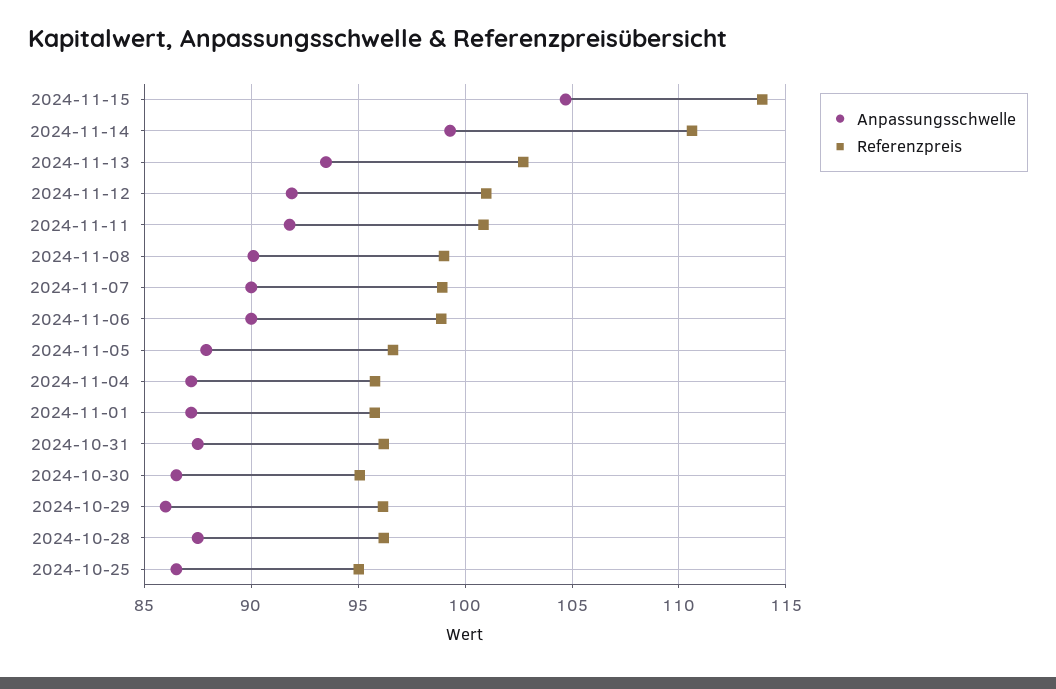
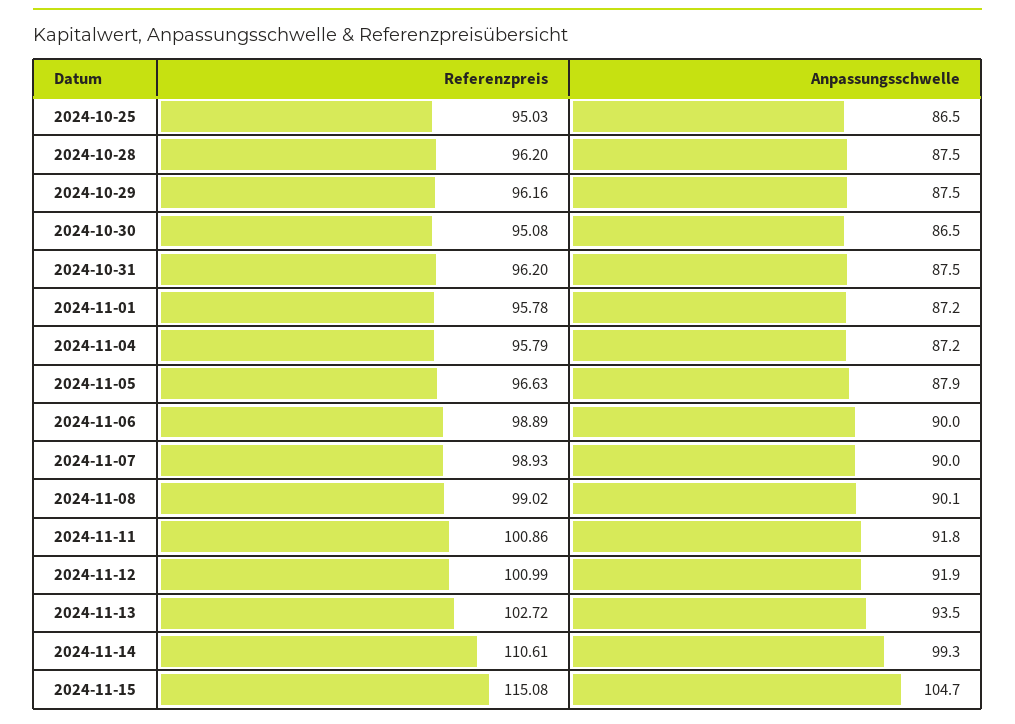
Referenzpreis, 2024-11-15: 114 -> 115.08
Anpassungsschwelle, 2024-10-29: 86 -> 87.5

